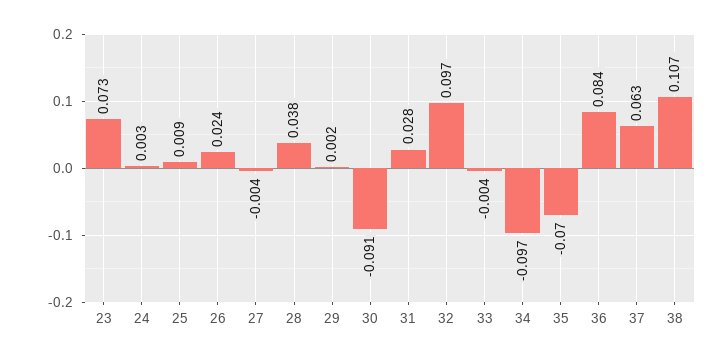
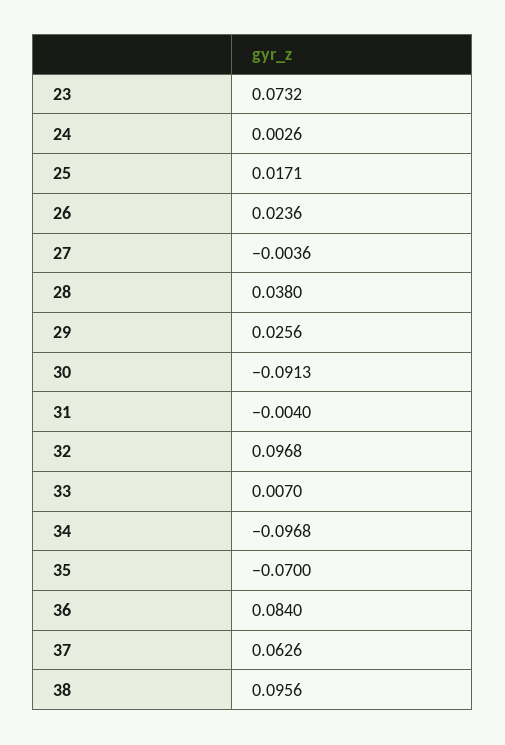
25: 0.009 -> 0.0171
29: 0.002 -> 0.0256
31: 0.028 -> -0.004
33: -0.004 -> 0.007
38: 0.107 -> 0.0956

